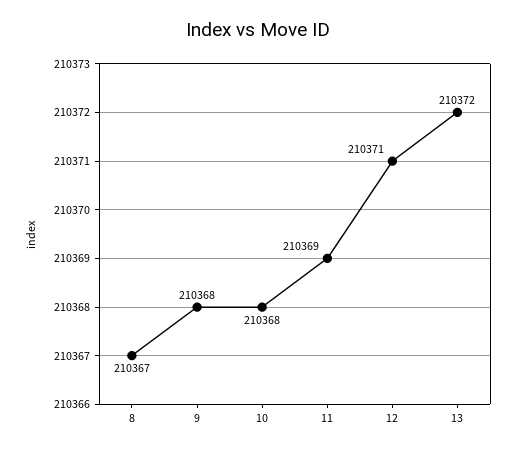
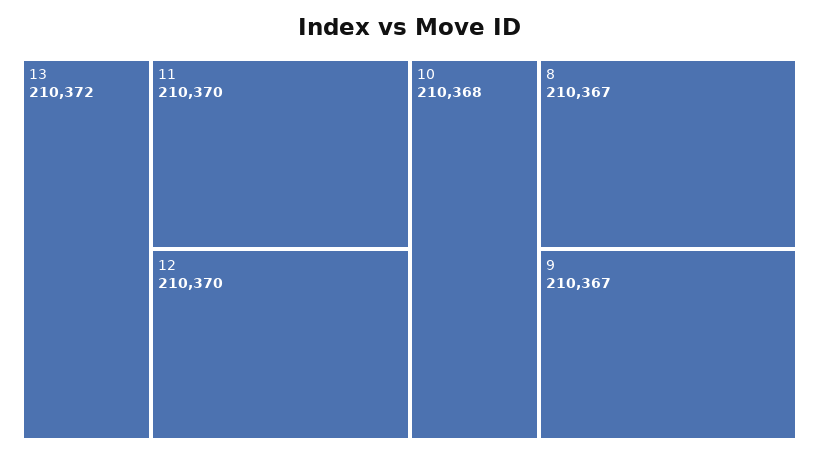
9: 210368 -> 210367
11: 210369 -> 210370
12: 210371 -> 210370

